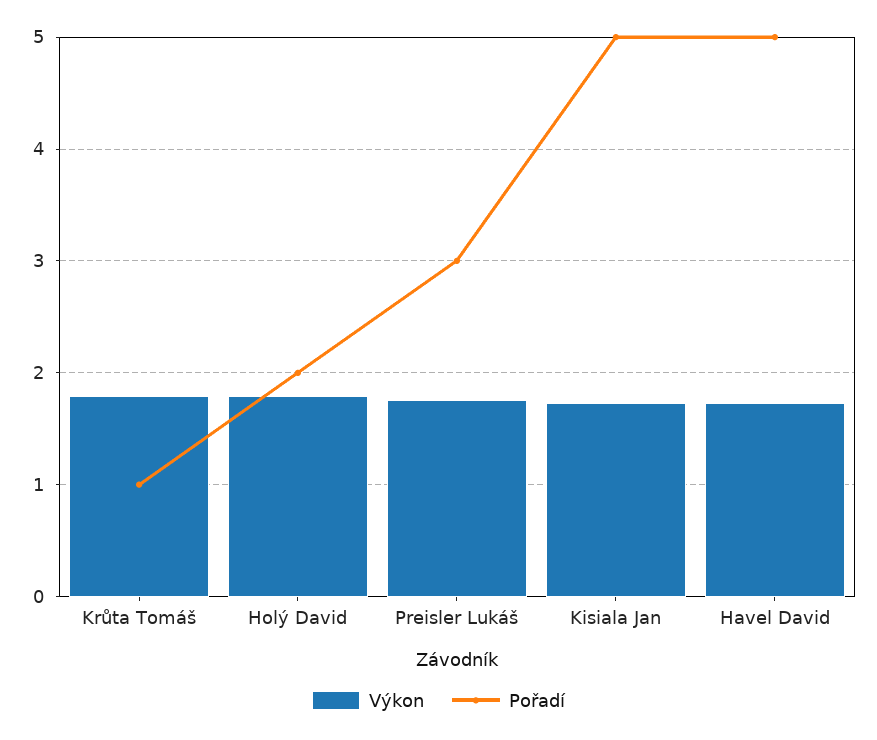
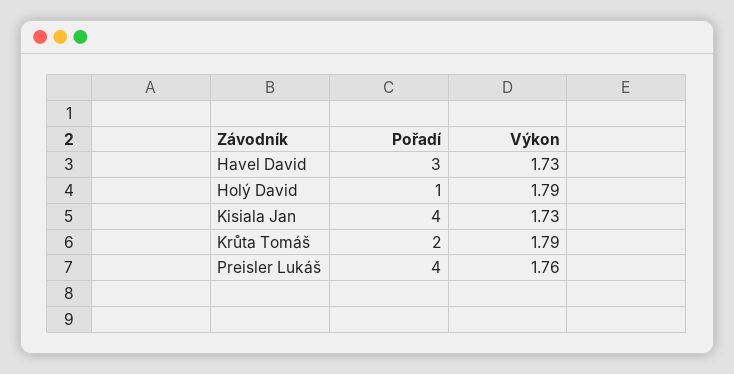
Pořadí, Krůta Tomáš: 1 -> 2
Pořadí, Holý David: 2 -> 1
Pořadí, Preisler Lukáš: 3 -> 4
Pořadí, Kisiala Jan: 5 -> 4
Pořadí, Havel David: 5 -> 3

